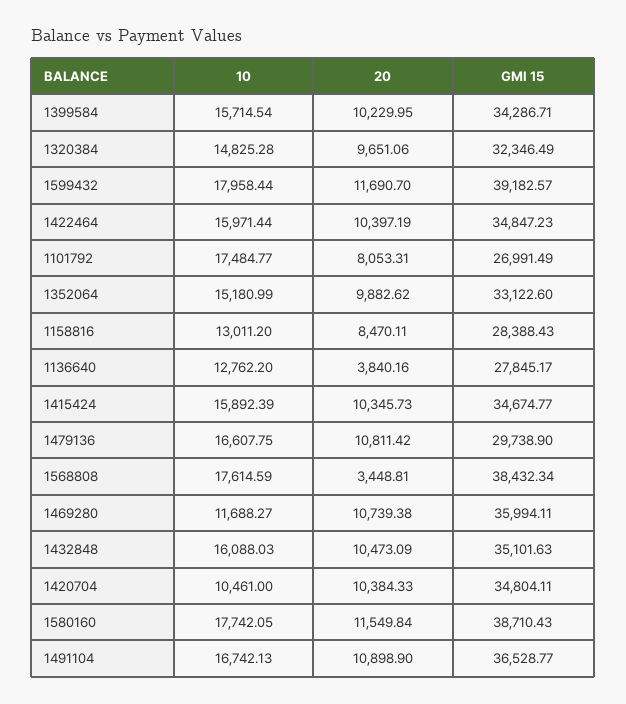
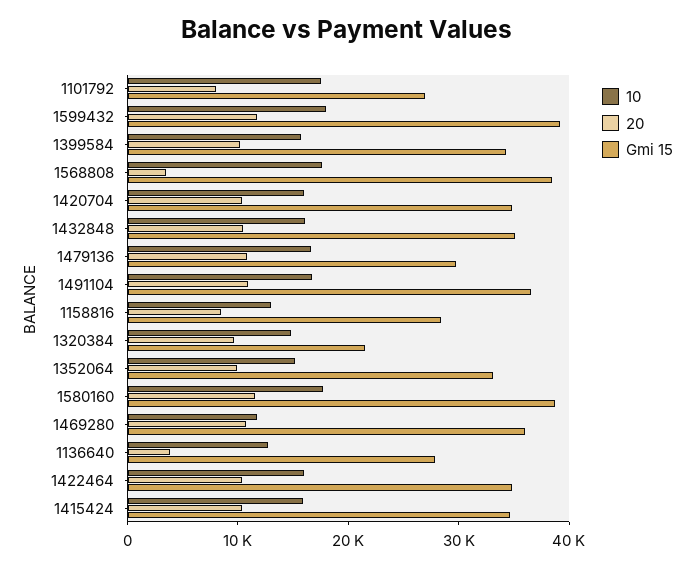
GMI 15, 1320384: 32346.49 -> 22000
10, 1420704: 10461 -> 16000

